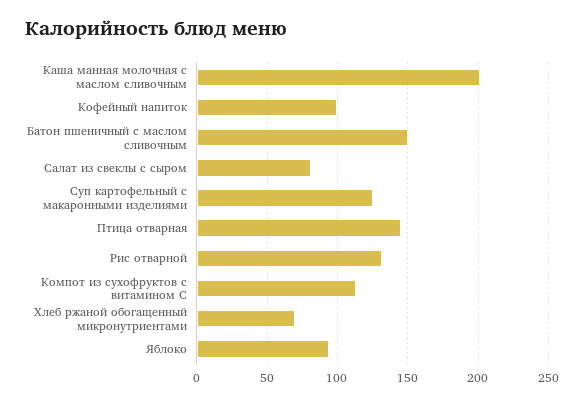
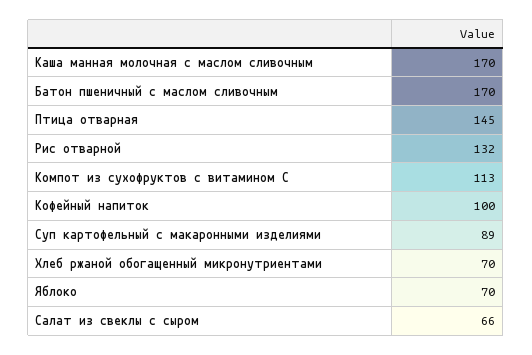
Каша манная молочная с маслом сливочным: 200 -> 170
Батон пшеничный с маслом сливочным: 150 -> 170
Салат из свеклы с сыром: 80 -> 66
Суп картофельный с макаронными изделиями: 125 -> 89
Яблоко: 95 -> 70

